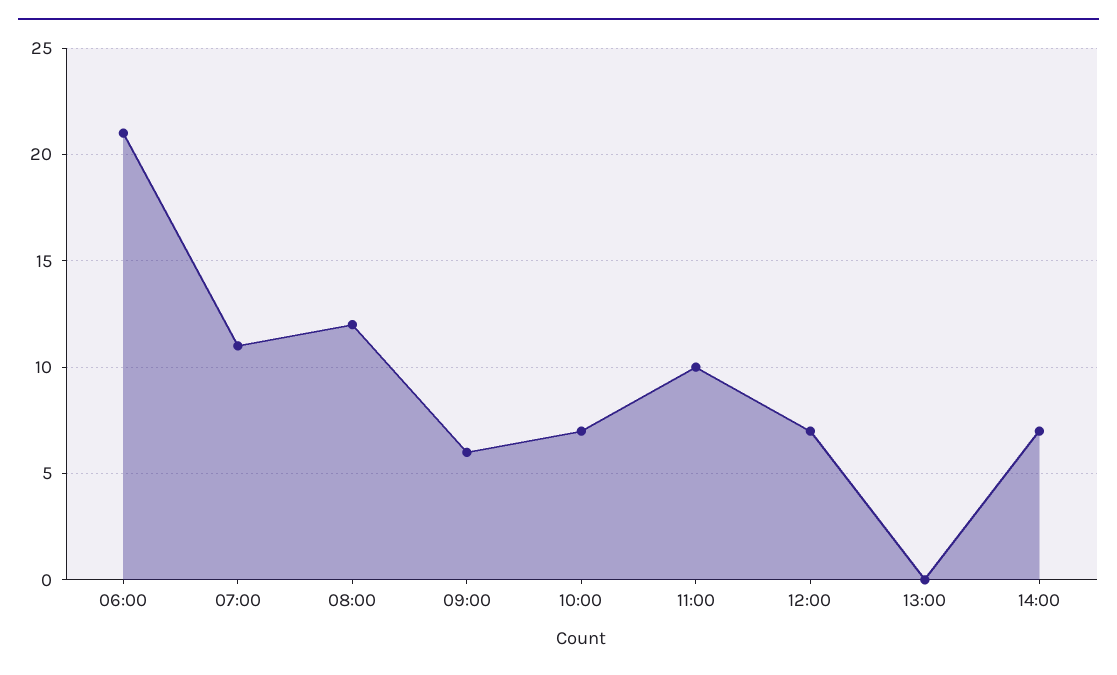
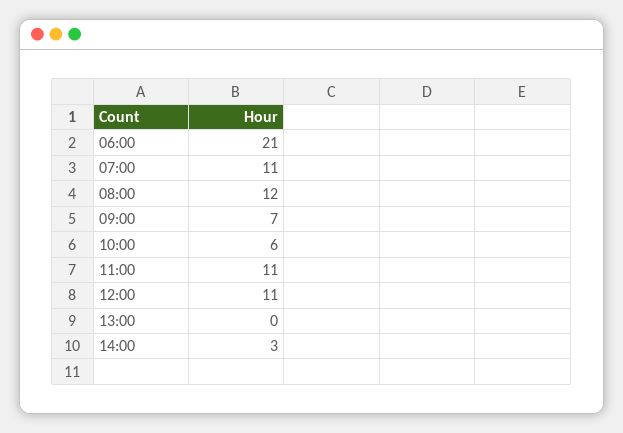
09:00: 6 -> 7
10:00: 7 -> 6
11:00: 10 -> 11
12:00: 7 -> 11
14:00: 7 -> 3

